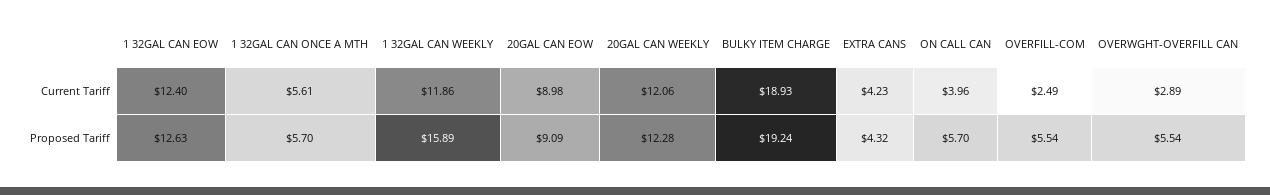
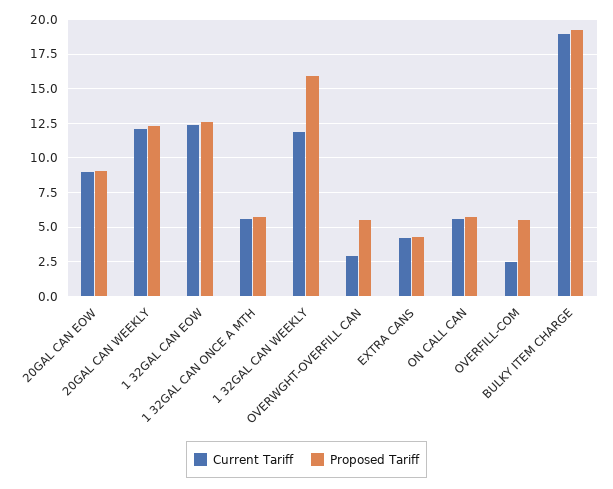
Current Tariff, ON CALL CAN: 3.96 -> 5.5

